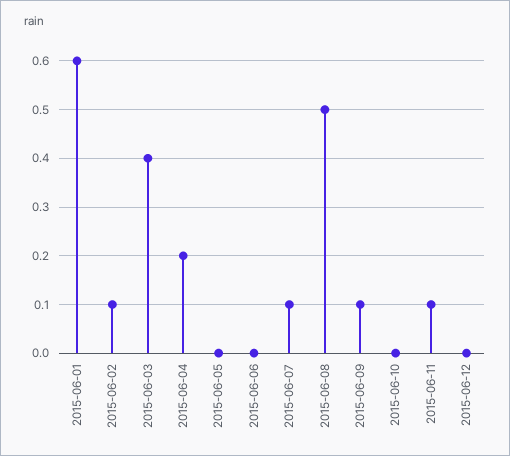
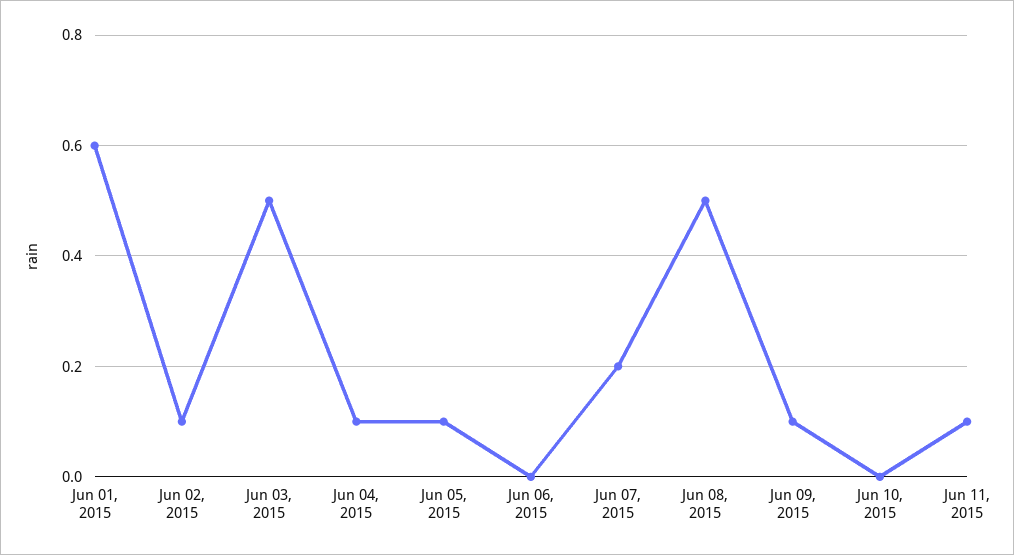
2015-06-03: 0.4 -> 0.5
2015-06-04: 0.2 -> 0.1
2015-06-05: 0 -> 0.1
2015-06-07: 0.1 -> 0.2
2015-06-12: 0 -> none

